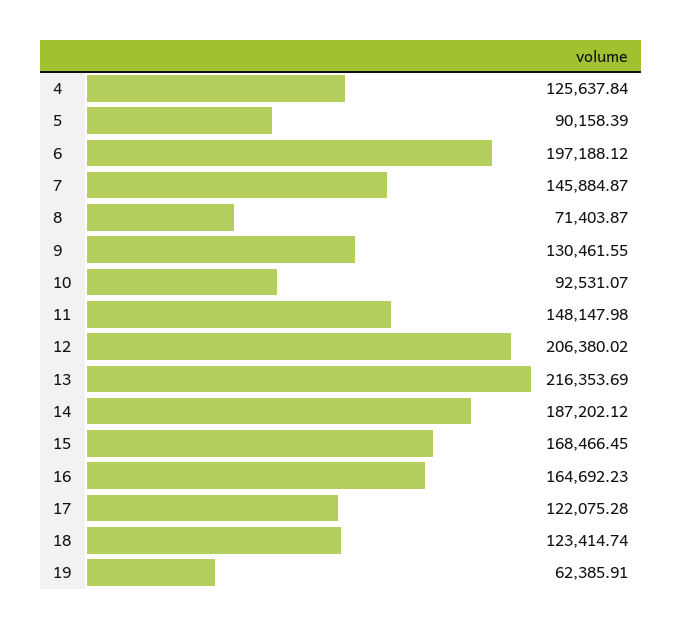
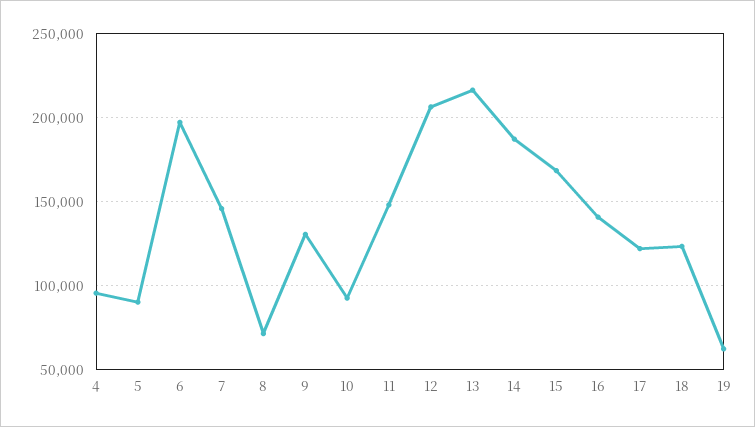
4: 125637.84 -> 95000
16: 164692.23 -> 140000

